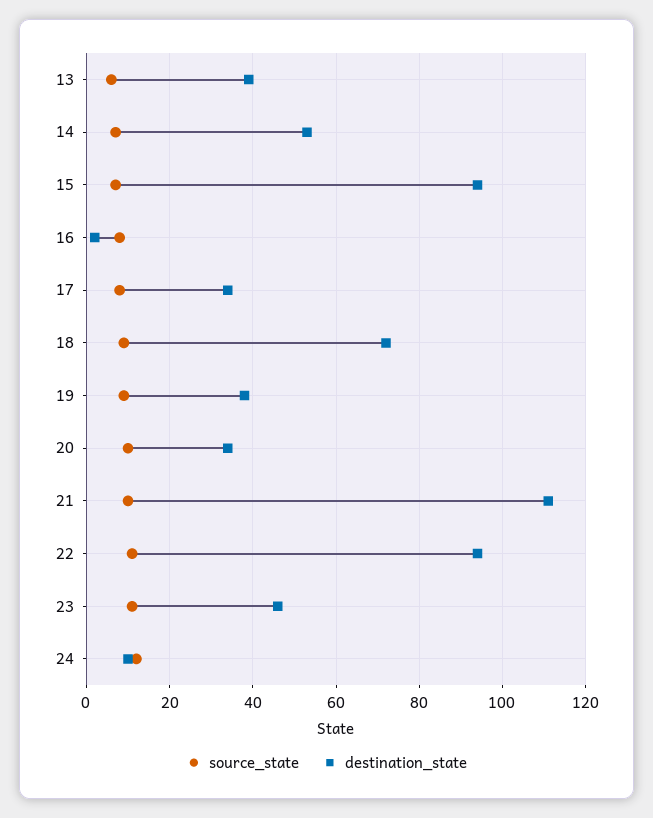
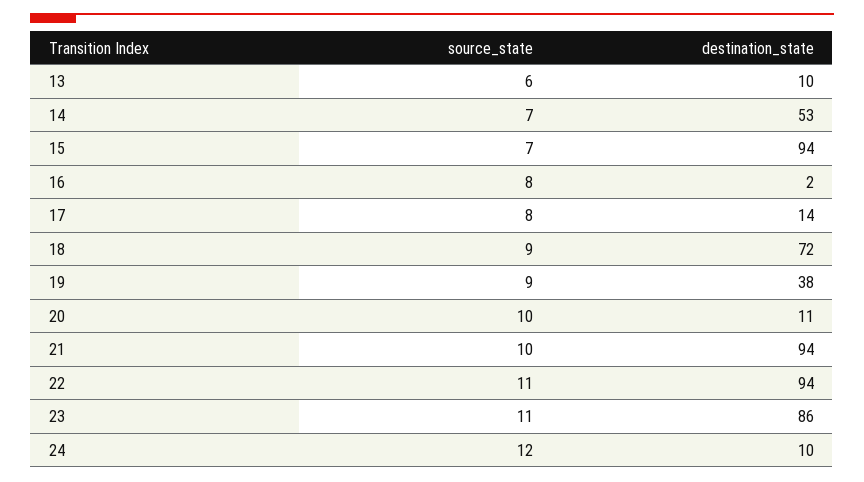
destination_state, 13: 40 -> 10
destination_state, 17: 35 -> 14
destination_state, 20: 35 -> 11
destination_state, 21: 110 -> 94
destination_state, 23: 45 -> 86

